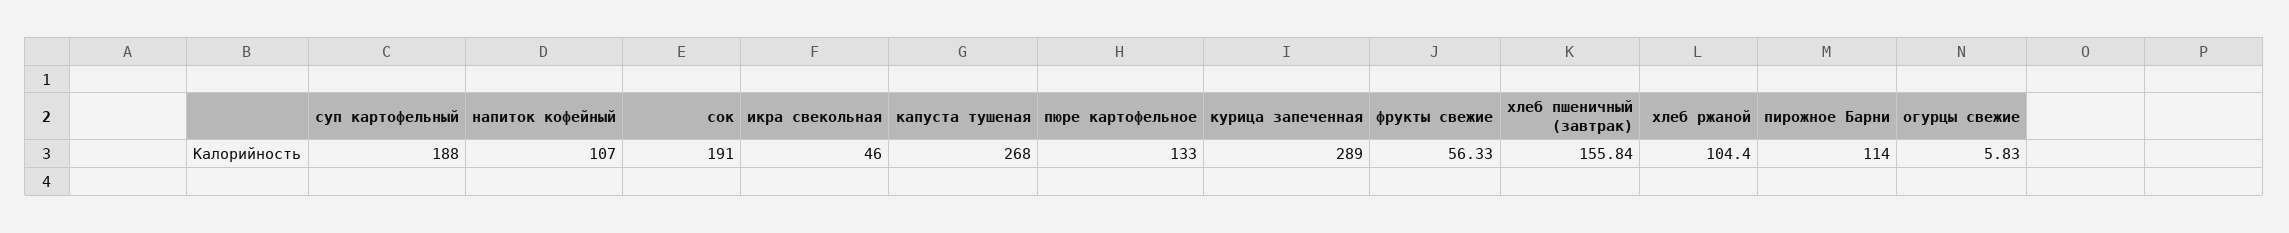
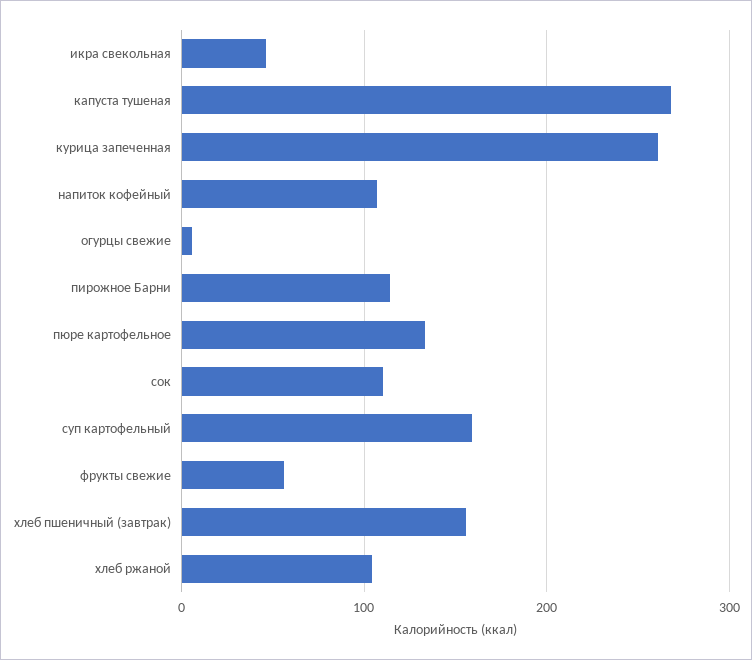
суп картофельный: 188 -> 160
сок: 191 -> 110
курица запеченная: 289 -> 260

